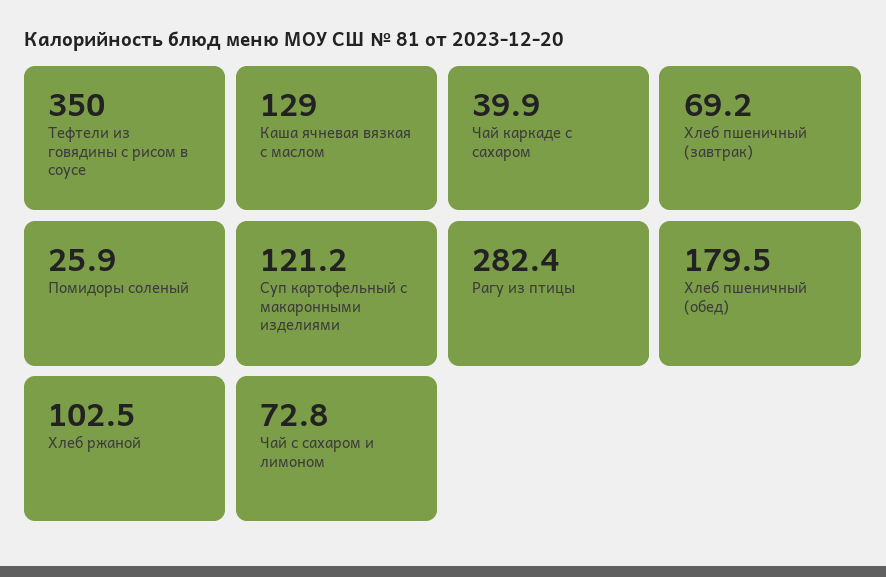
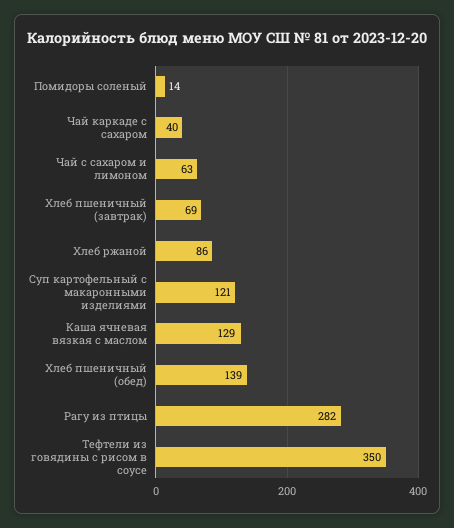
Помидоры соленый: 25.9 -> 14
Хлеб пшеничный (обед): 179.5 -> 139
Хлеб ржаной: 102.5 -> 86
Чай с сахаром и лимоном: 72.8 -> 63

